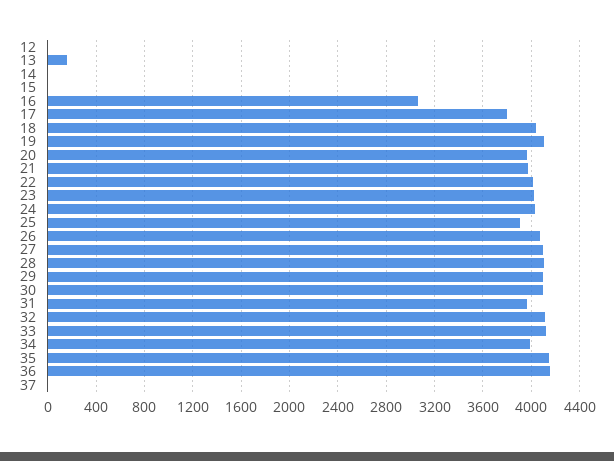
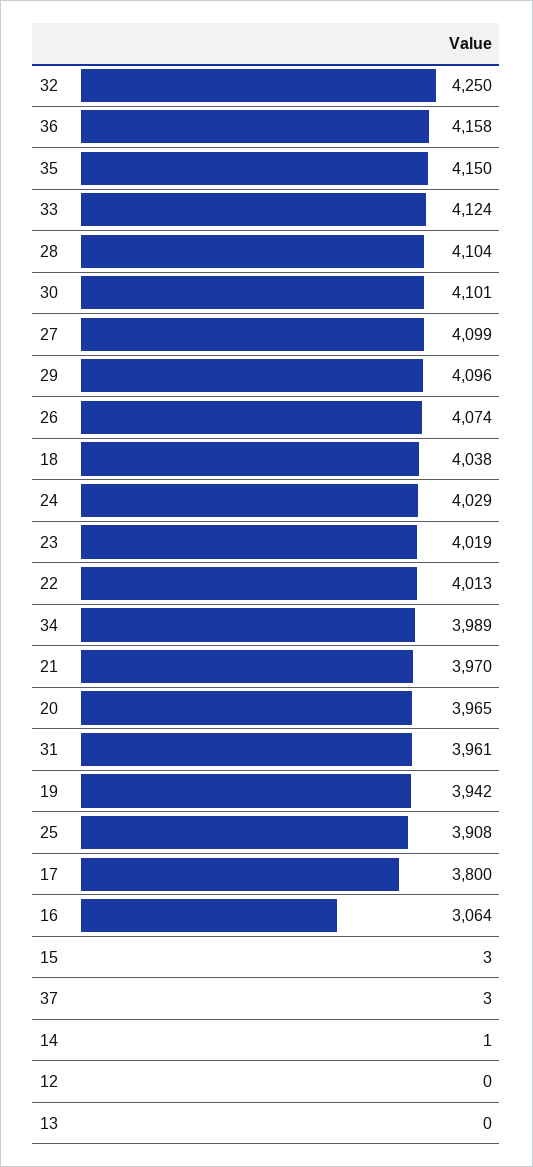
13: 150 -> 0
19: 4100 -> 3942
32: 4100 -> 4250

